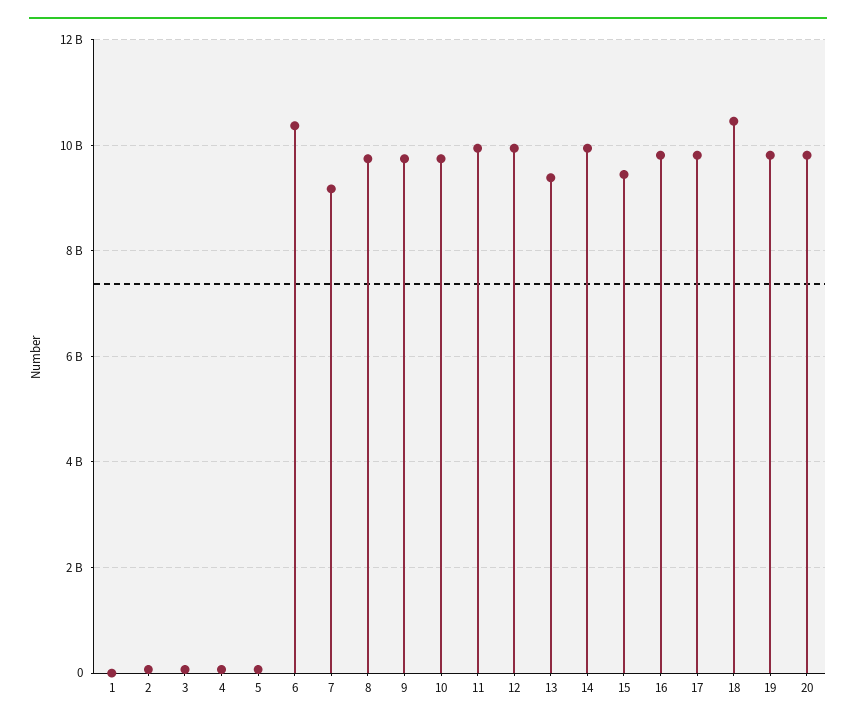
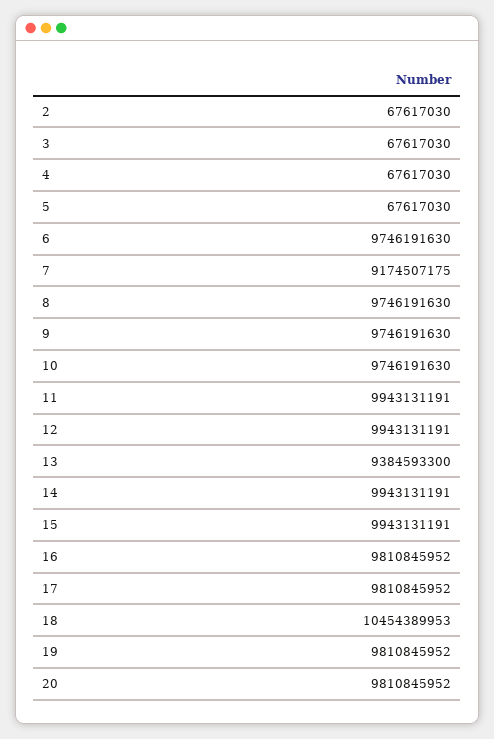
1: 0 -> none
6: 10400000000 -> 9746191630
15: 9400000000 -> 9943131191

